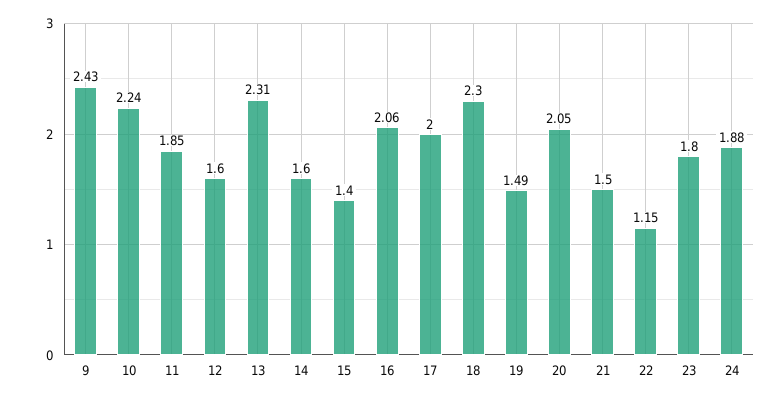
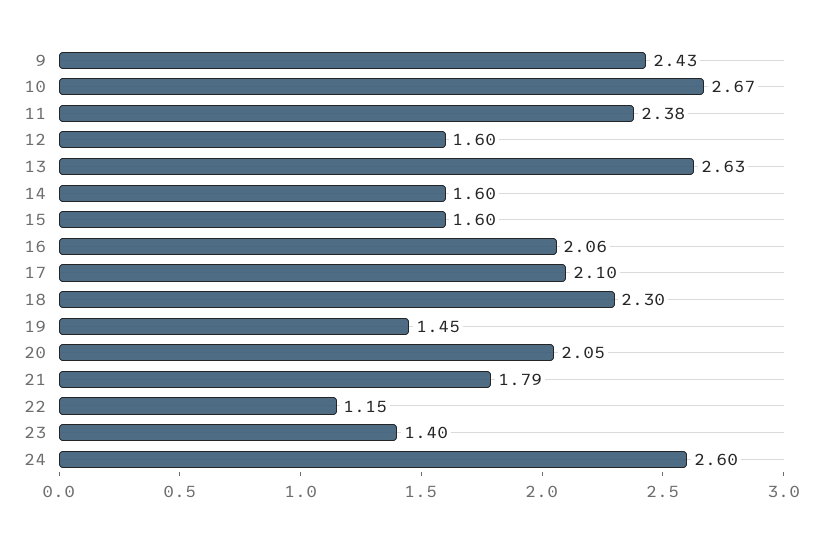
10: 2.24 -> 2.67
11: 1.85 -> 2.38
13: 2.31 -> 2.63
15: 1.4 -> 1.6
17: 2 -> 2.1
19: 1.49 -> 1.45
21: 1.5 -> 1.79
23: 1.8 -> 1.4
24: 1.88 -> 2.6

